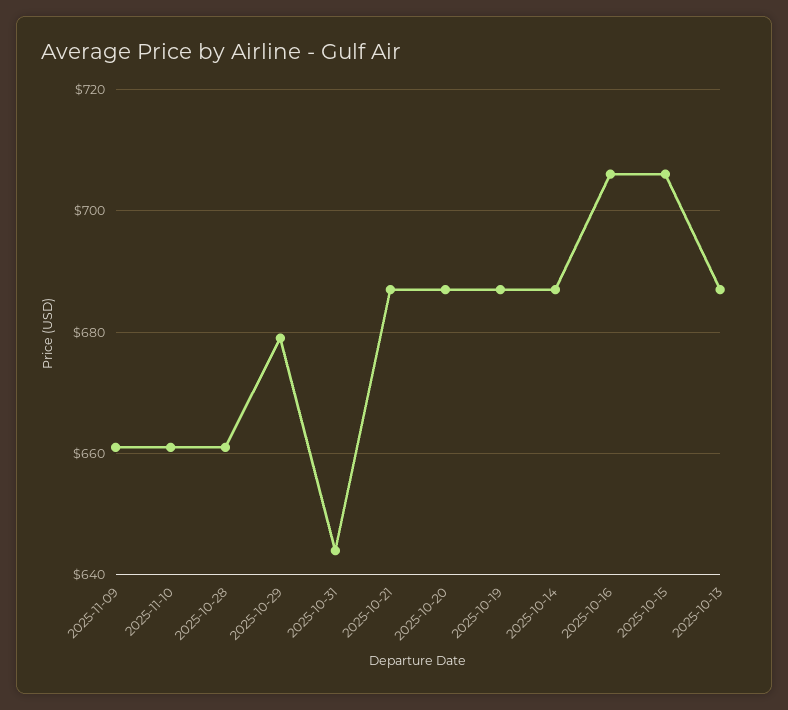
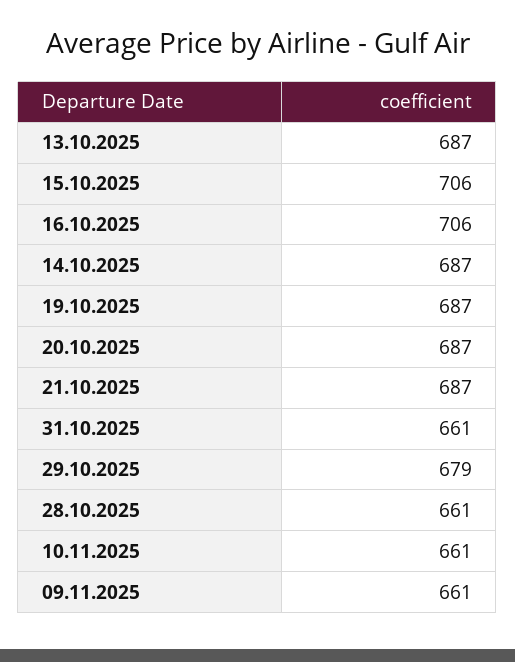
2025-10-31: 645 -> 661

